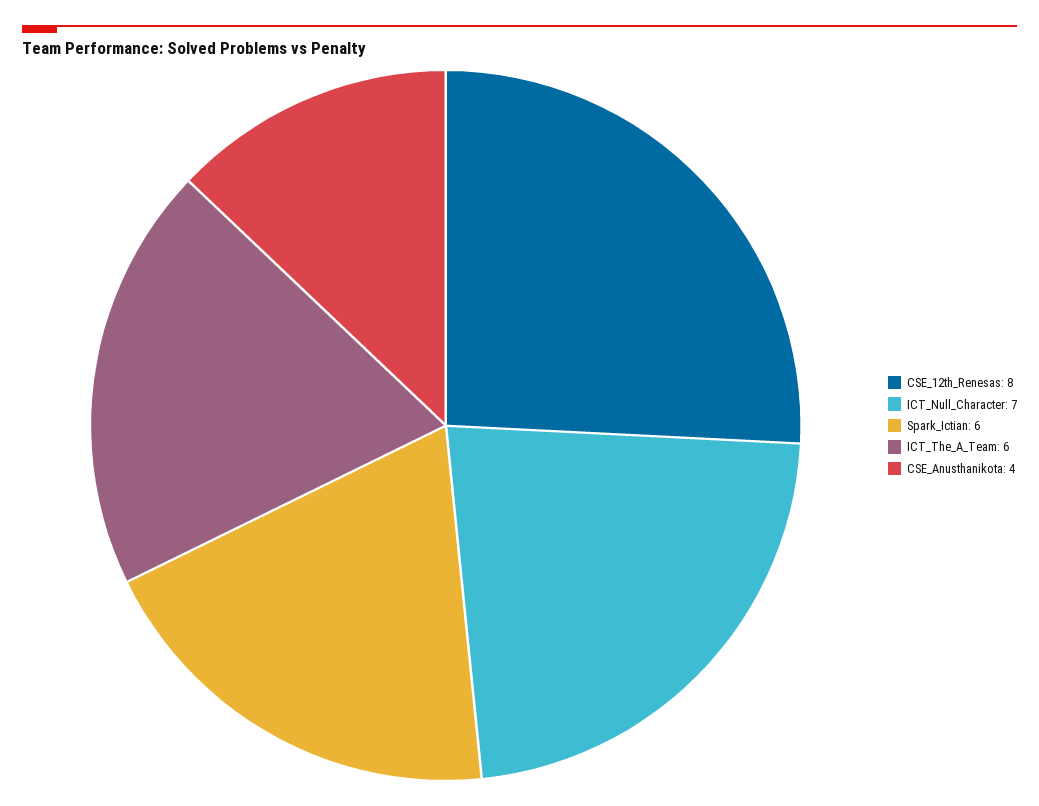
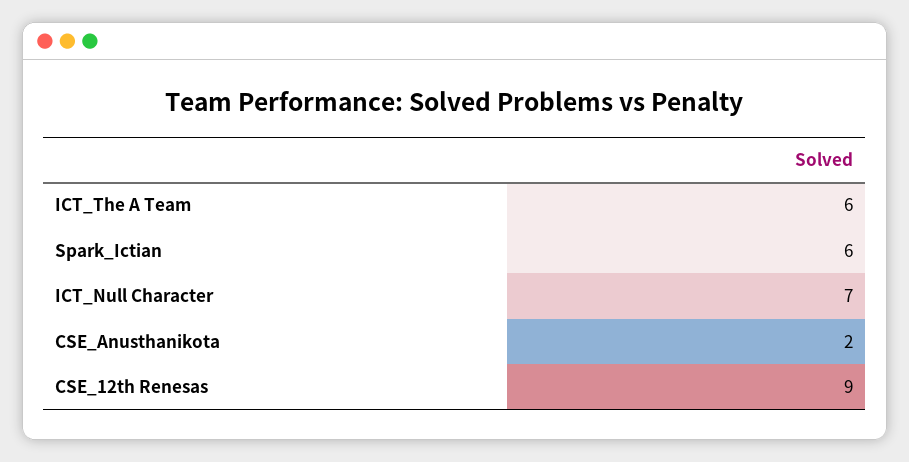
CSE_12th_Renesas: 8 -> 9
CSE_Anusthanikota: 4 -> 2

